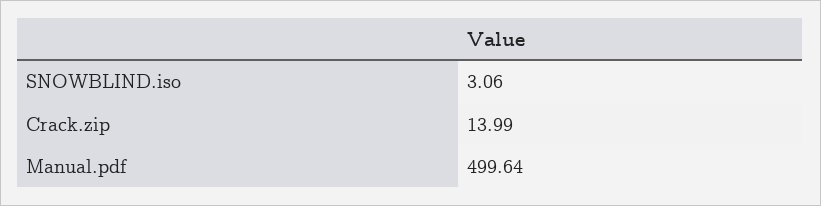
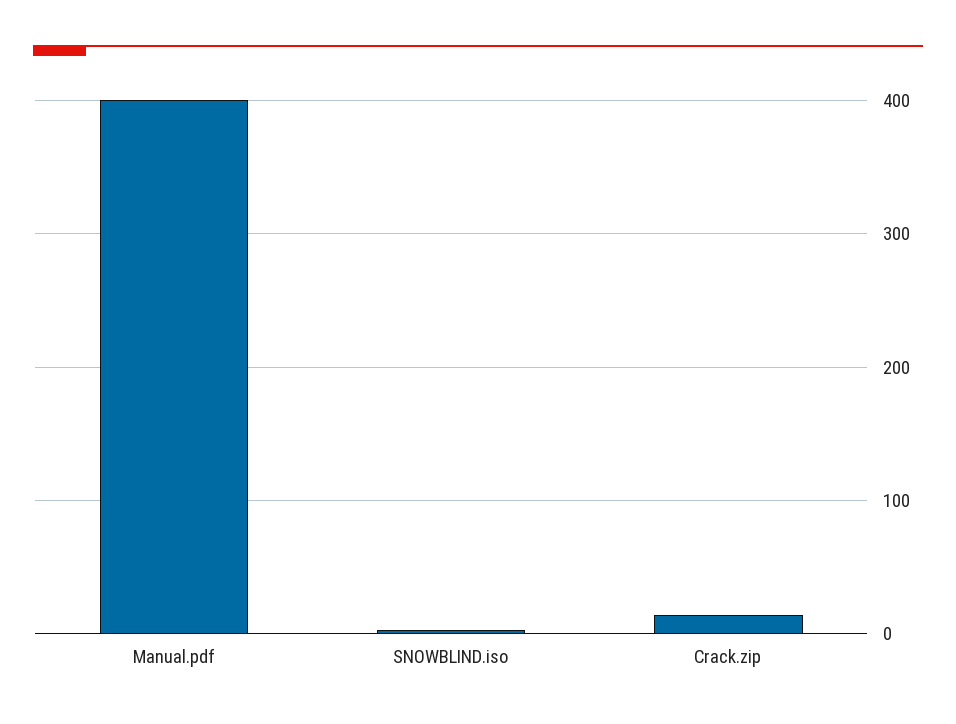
Manual.pdf: 499.64 -> 400

